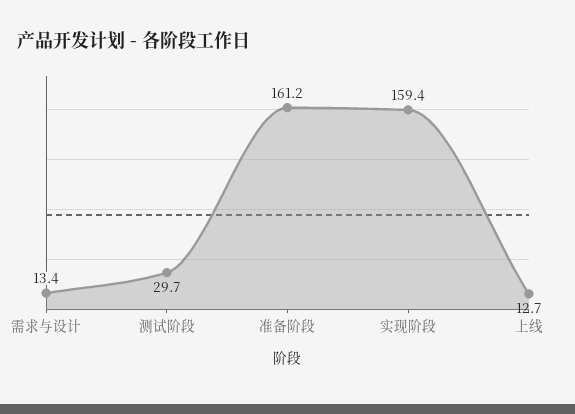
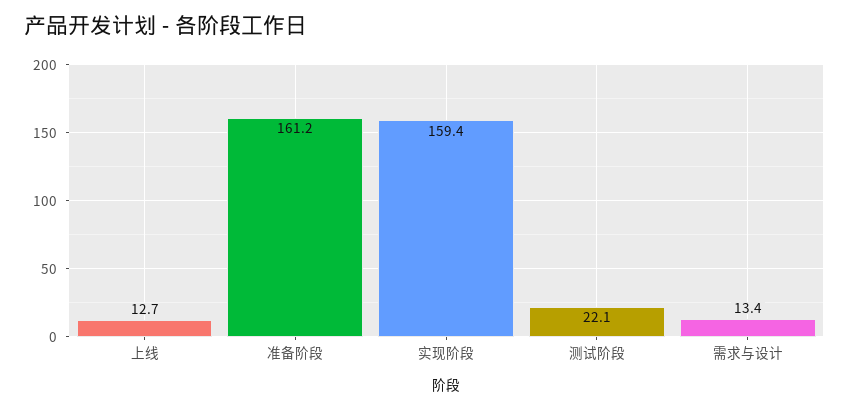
测试阶段: 29.7 -> 22.1

